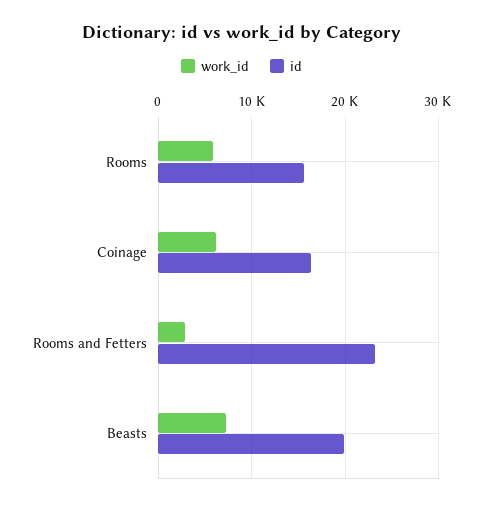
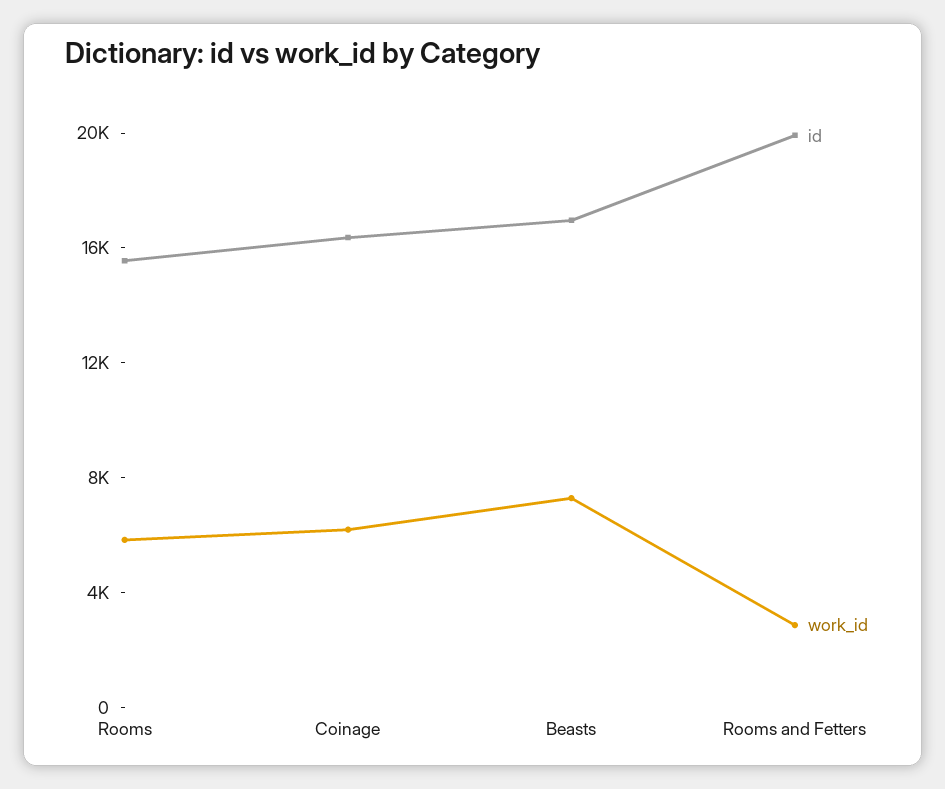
id, Rooms and Fetters: 23000 -> 20000
id, Beasts: 20000 -> 17000

